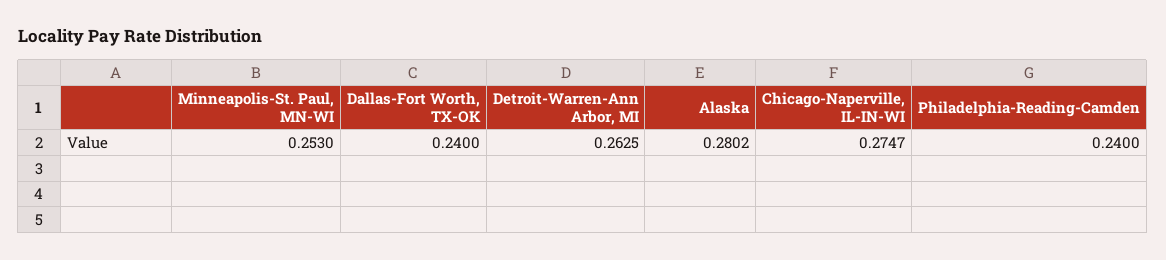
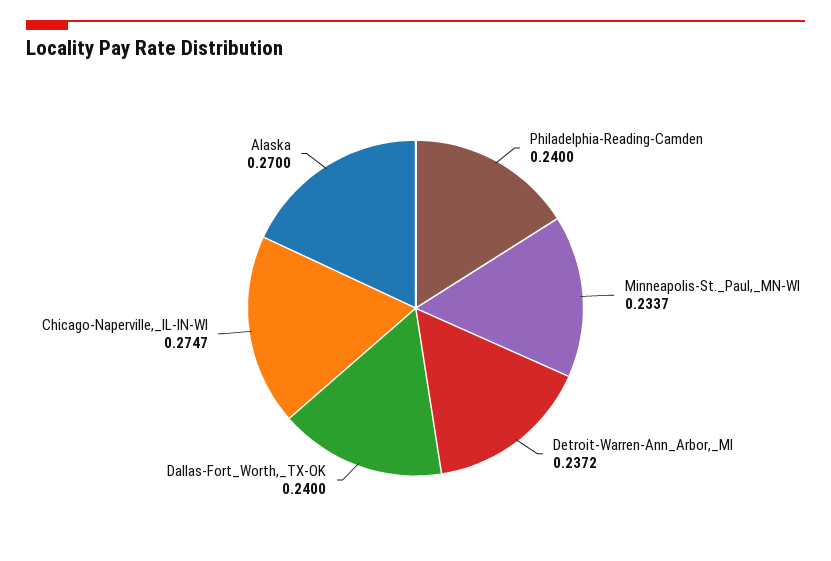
Minneapolis-St. Paul, MN-WI: 0.253 -> 0.2337
Detroit-Warren-Ann Arbor, MI: 0.2625 -> 0.2372
Alaska: 0.2802 -> 0.27

